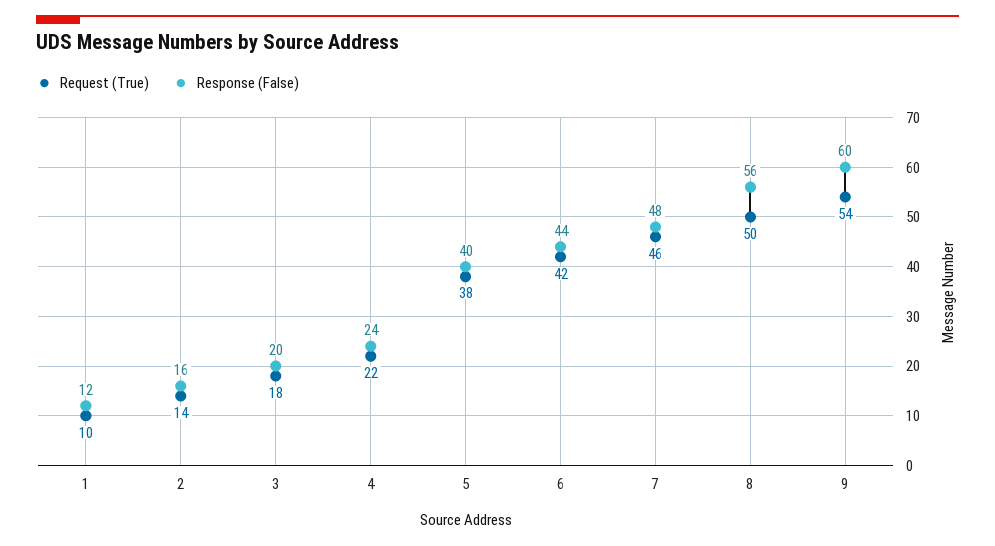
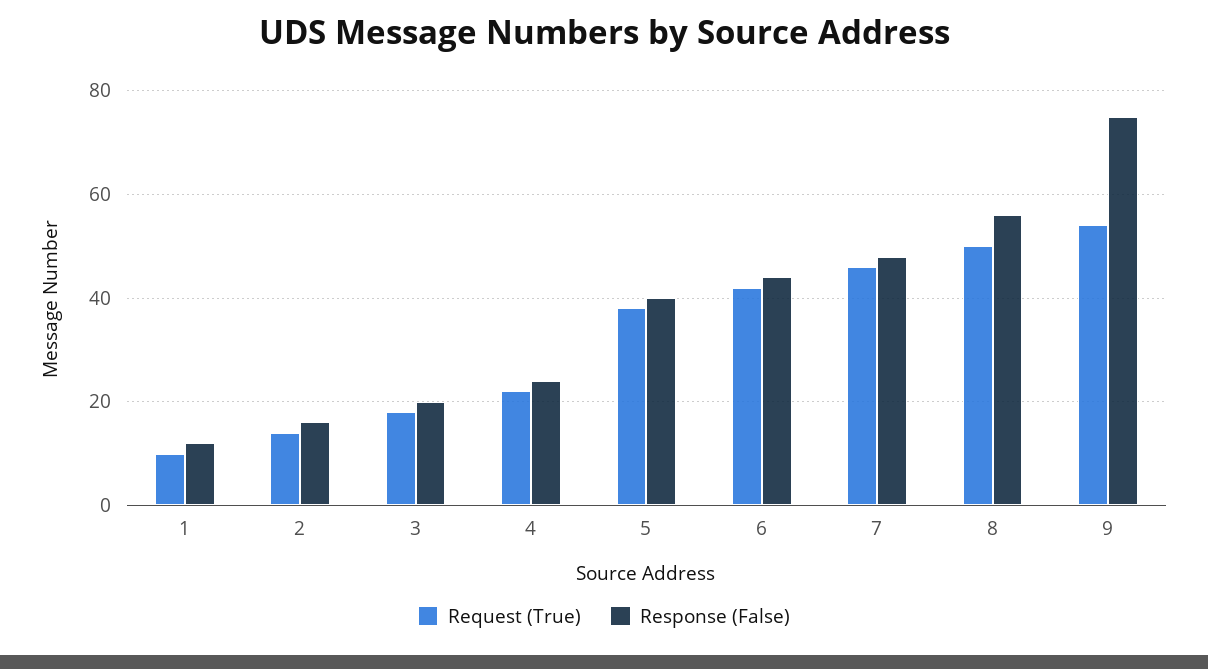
Response (False), 9: 60 -> 75

